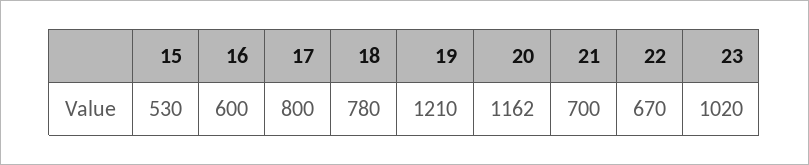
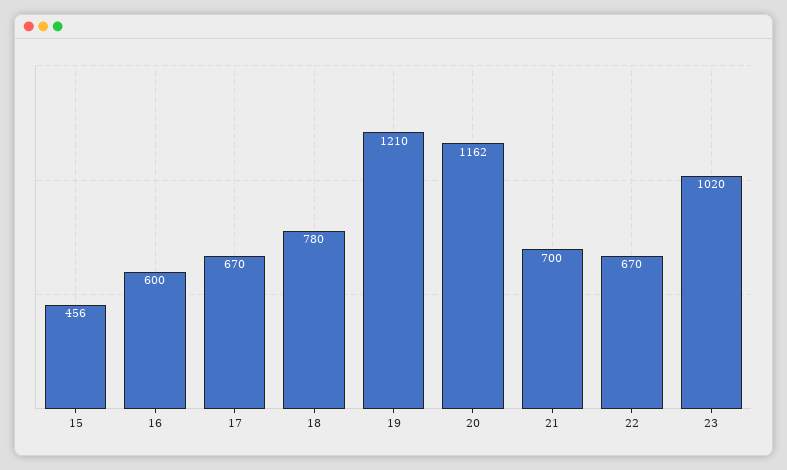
15: 530 -> 456
17: 800 -> 670

